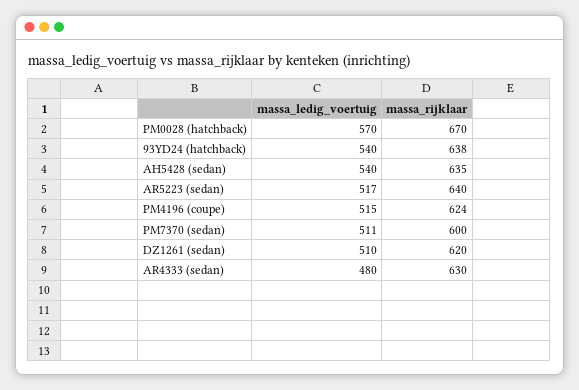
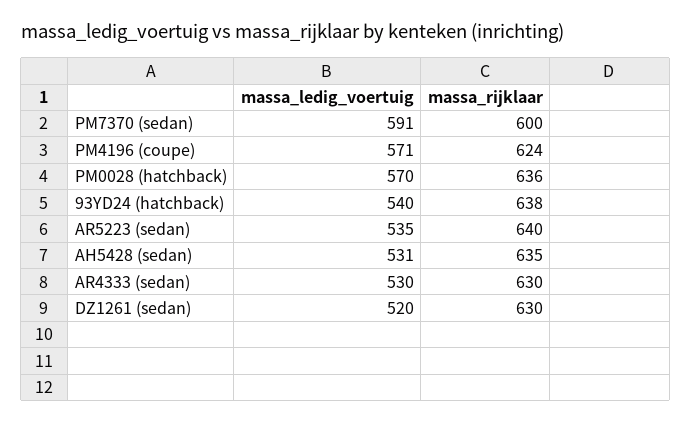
massa_rijklaar, PM0028 (hatchback): 670 -> 636
massa_ledig_voertuig, AH5428 (sedan): 540 -> 531
massa_ledig_voertuig, AR5223 (sedan): 517 -> 535
massa_ledig_voertuig, PM4196 (coupe): 515 -> 571
massa_ledig_voertuig, PM7370 (sedan): 511 -> 591
massa_ledig_voertuig, DZ1261 (sedan): 510 -> 520
massa_rijklaar, DZ1261 (sedan): 620 -> 630
massa_ledig_voertuig, AR4333 (sedan): 480 -> 530

